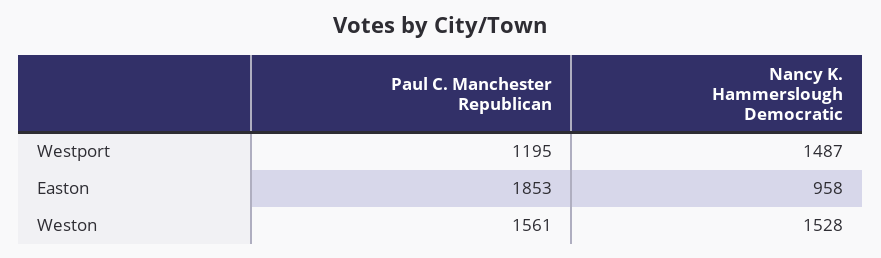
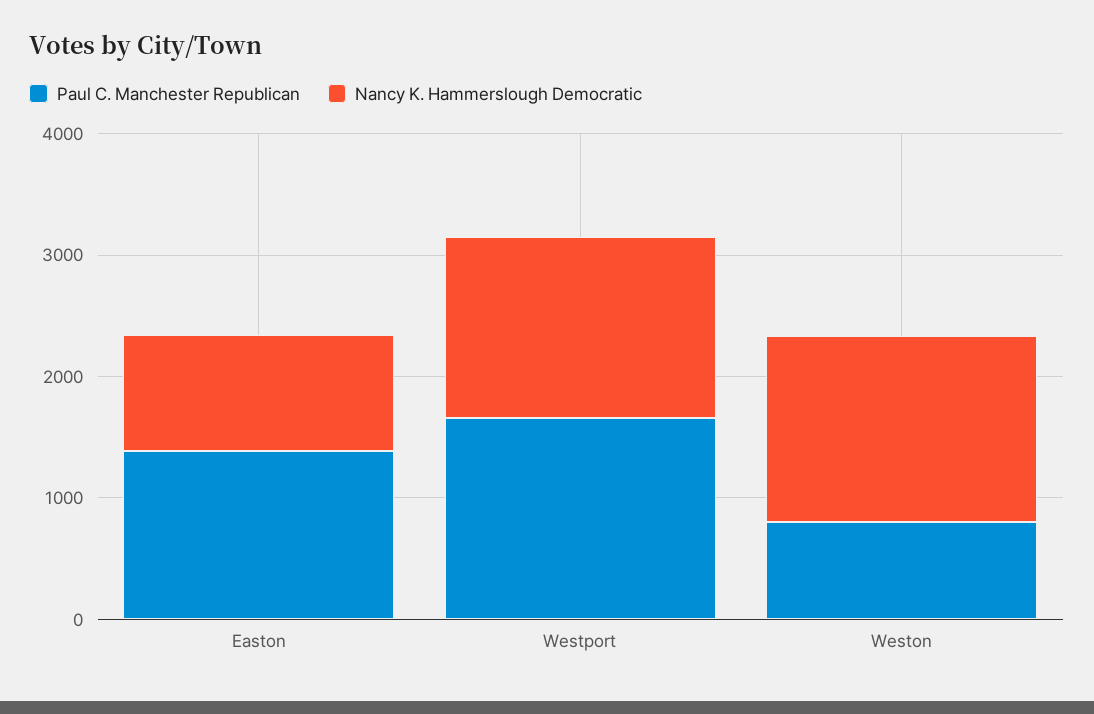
Paul C. Manchester Republican, Westport: 1195 -> 1600
Paul C. Manchester Republican, Easton: 1853 -> 1400
Paul C. Manchester Republican, Weston: 1561 -> 800

